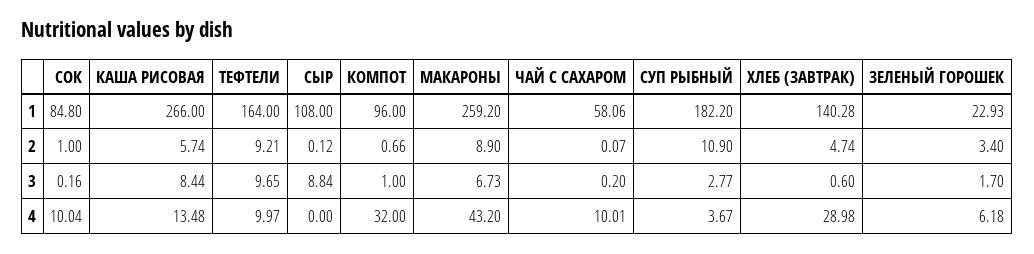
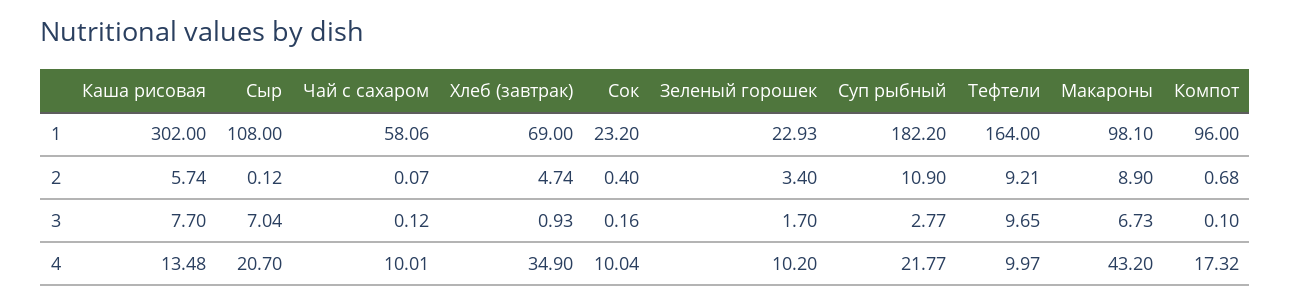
СОК, 1: 84.8 -> 23.2
КАША РИСОВАЯ, 1: 266 -> 302
МАКАРОНЫ, 1: 259.2 -> 98.1
ХЛЕБ (ЗАВТРАК), 1: 140.28 -> 69
СОК, 2: 1 -> 0.4
КОМПОТ, 2: 0.66 -> 0.68
КАША РИСОВАЯ, 3: 8.44 -> 7.7
СЫР, 3: 8.84 -> 7.04
КОМПОТ, 3: 1 -> 0.1
ЧАЙ С САХАРОМ, 3: 0.2 -> 0.12
ХЛЕБ (ЗАВТРАК), 3: 0.6 -> 0.93
СЫР, 4: 0 -> 20.7
КОМПОТ, 4: 32 -> 17.32
СУП РЫБНЫЙ, 4: 3.67 -> 21.77
ХЛЕБ (ЗАВТРАК), 4: 28.98 -> 34.9
ЗЕЛЕНЫЙ ГОРОШЕК, 4: 6.18 -> 10.2

